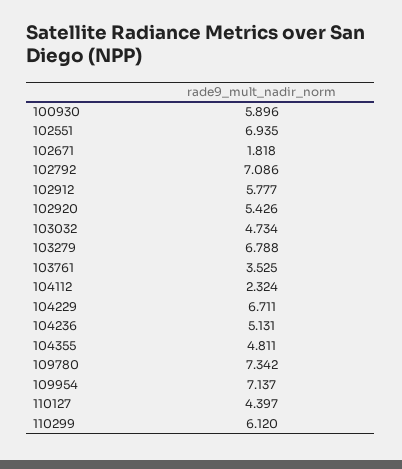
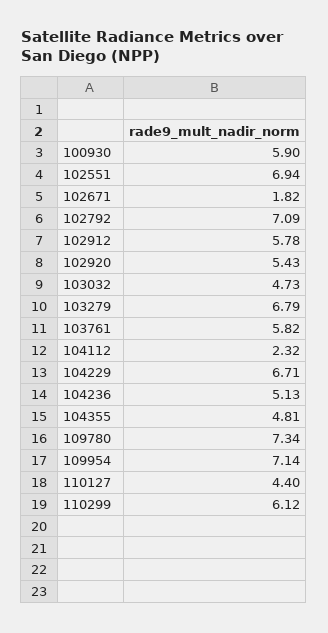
103761: 3.525 -> 5.82

